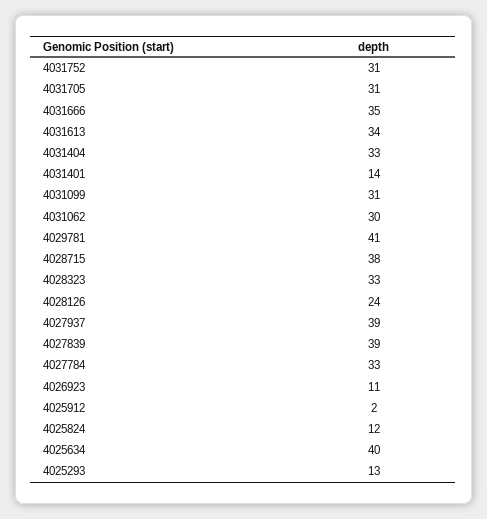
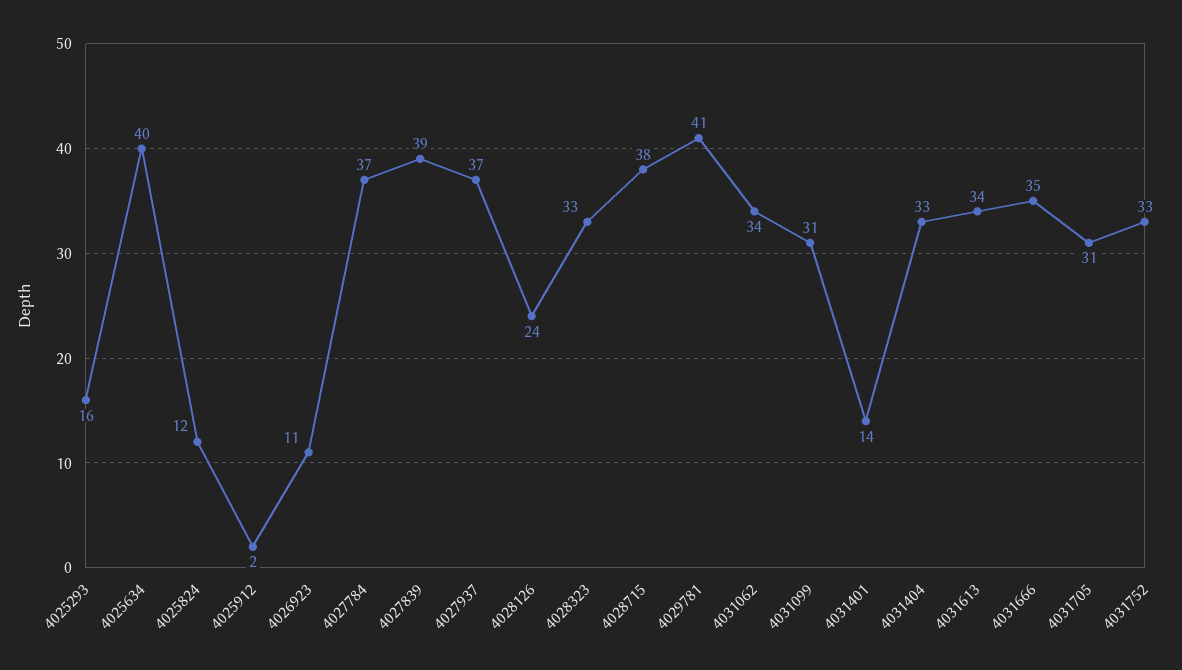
4031752: 31 -> 33
4031062: 30 -> 34
4027937: 39 -> 37
4027784: 33 -> 37
4025293: 13 -> 16

